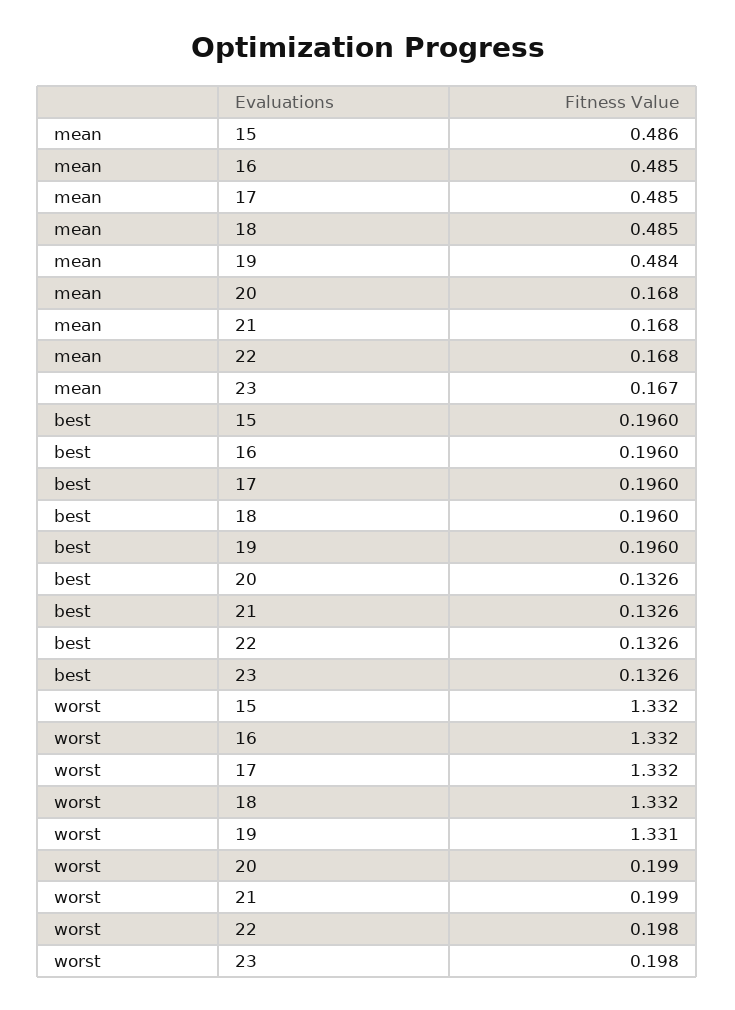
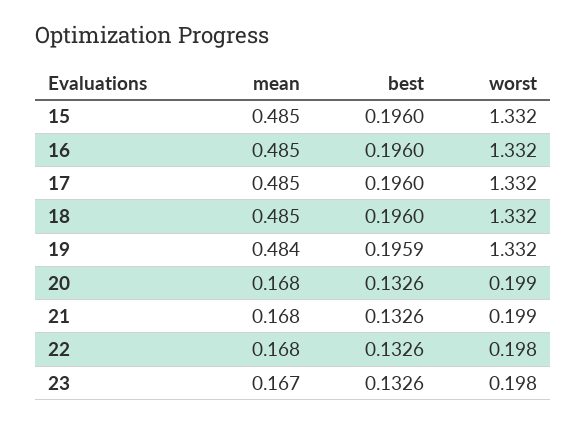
mean, 15: 0.486 -> 0.485
best, 19: 0.196 -> 0.1959
worst, 19: 1.331 -> 1.332

